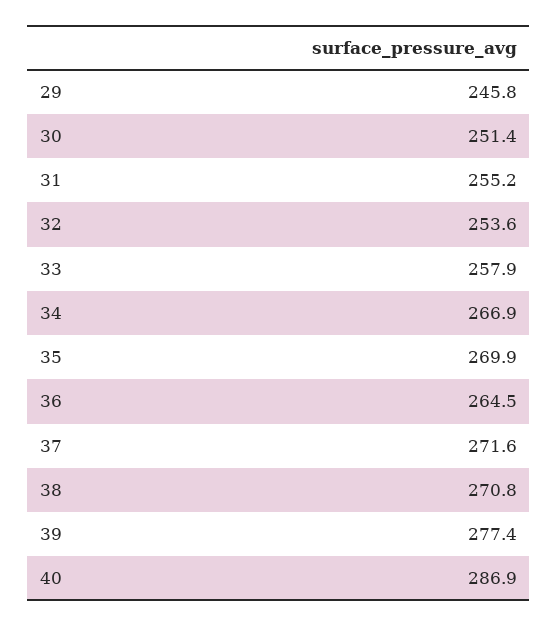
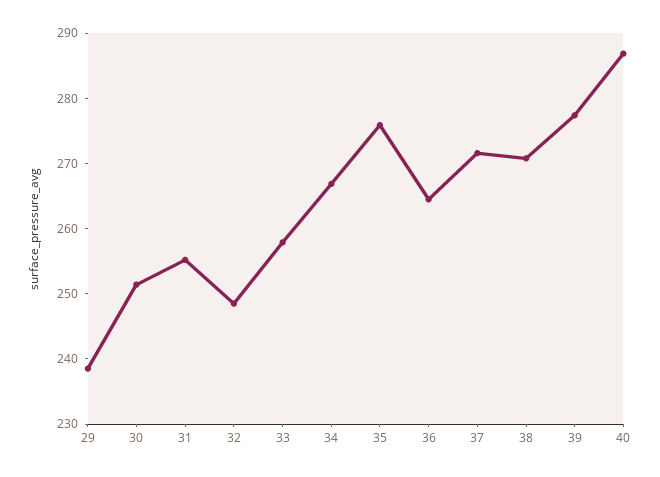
29: 245.8 -> 238
32: 253.6 -> 248
35: 269.9 -> 276

